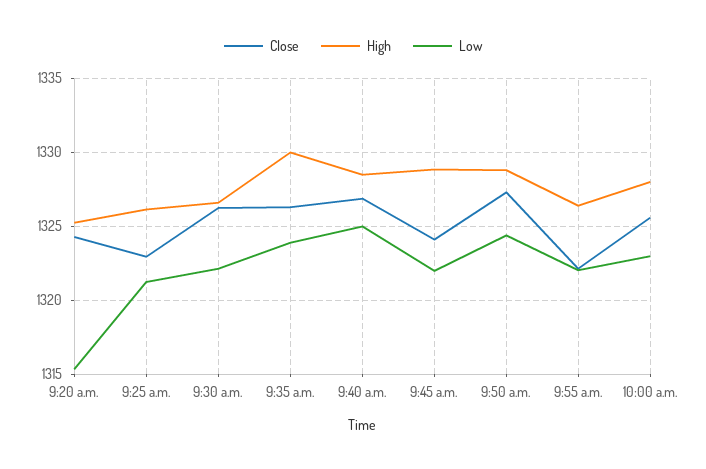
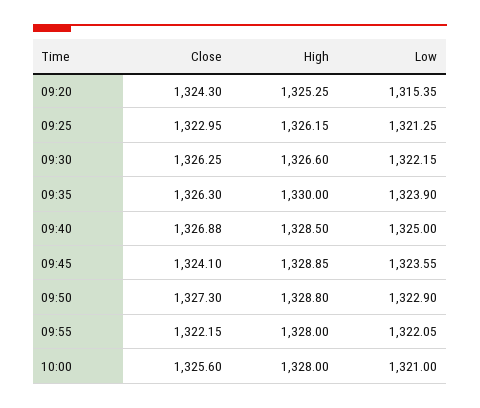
Low, 9:45 a.m.: 1322 -> 1323.55
Low, 9:50 a.m.: 1324.5 -> 1322.9
High, 9:55 a.m.: 1326.5 -> 1328
Low, 10:00 a.m.: 1323 -> 1321

